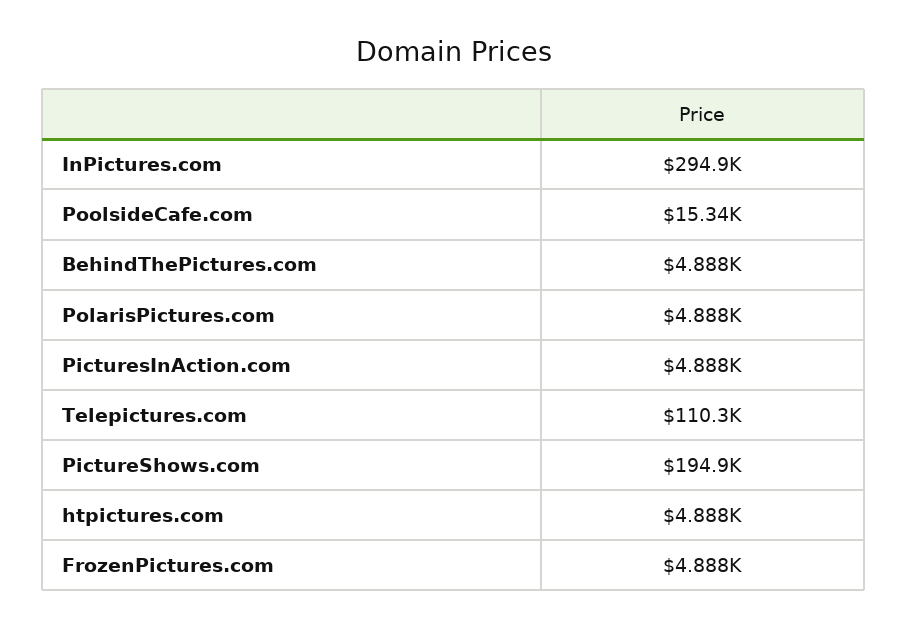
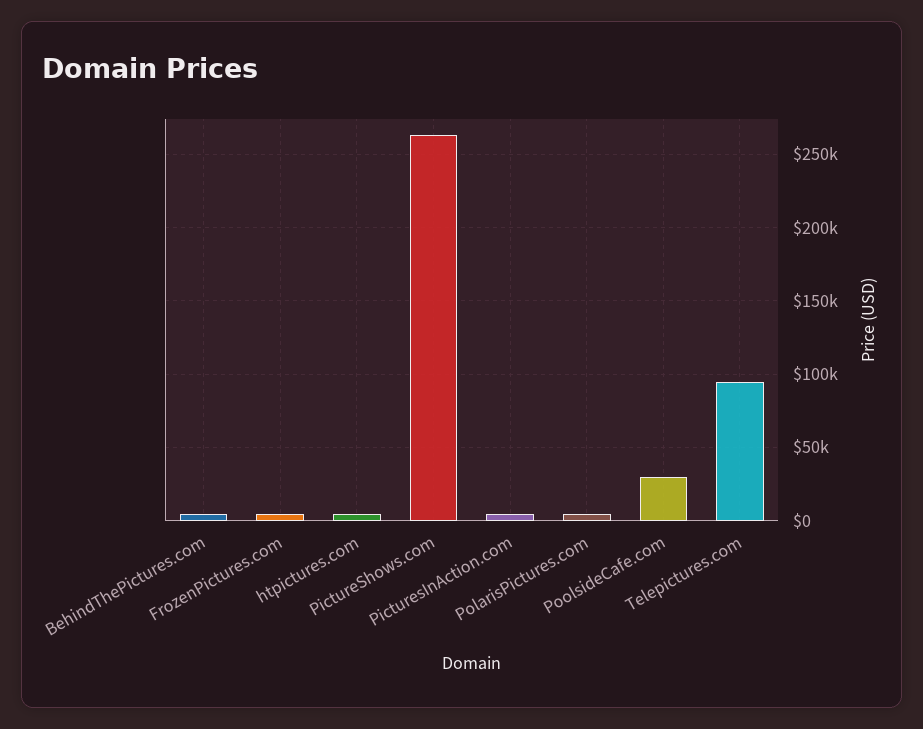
InPictures.com: 294900 -> none
PoolsideCafe.com: 15340 -> 30000
Telepictures.com: 110300 -> 95000
PictureShows.com: 194900 -> 265000

